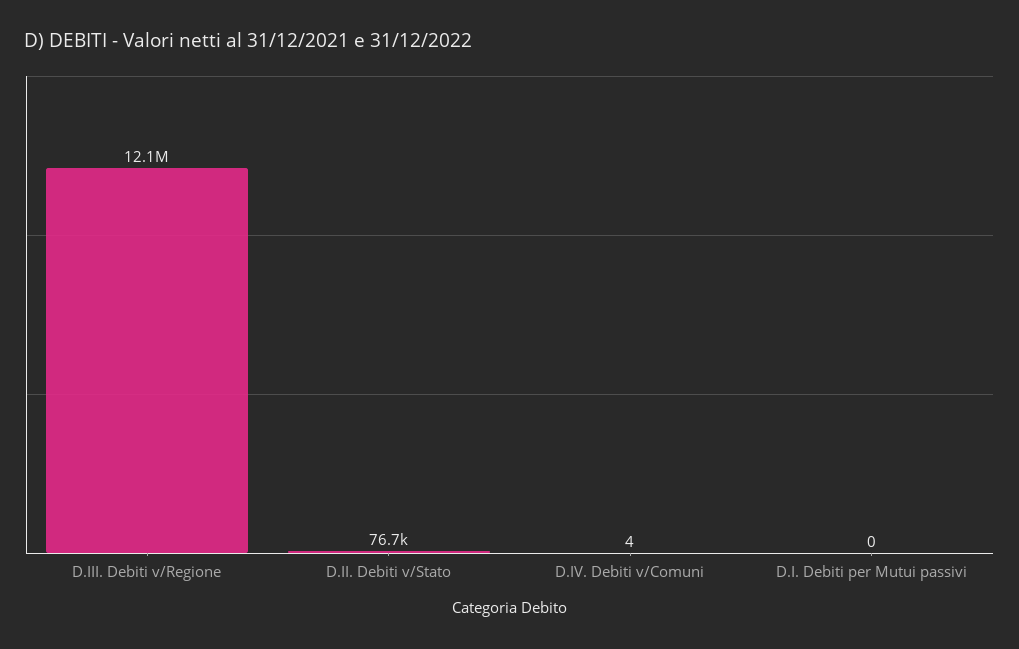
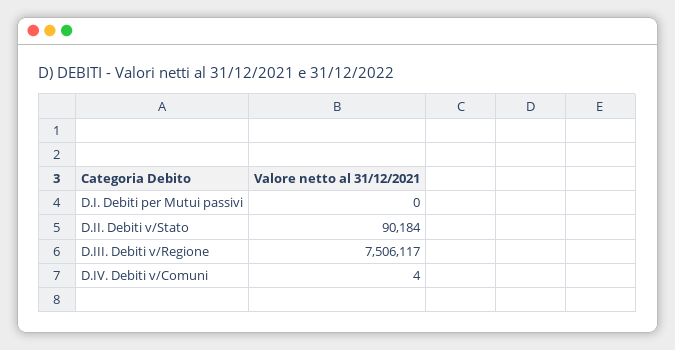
D.III. Debiti v/Regione: 12100000 -> 7506117
D.II. Debiti v/Stato: 76700 -> 90184

